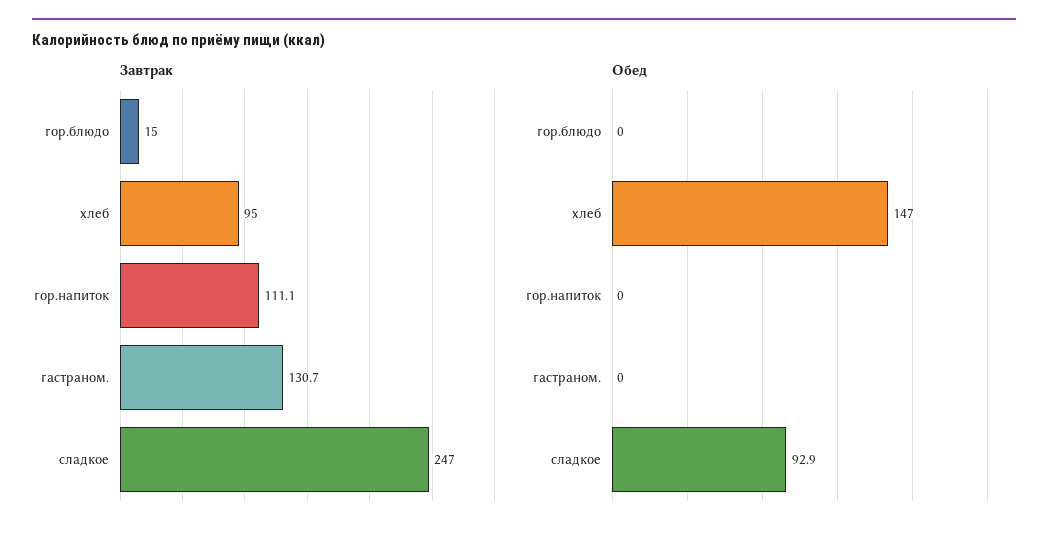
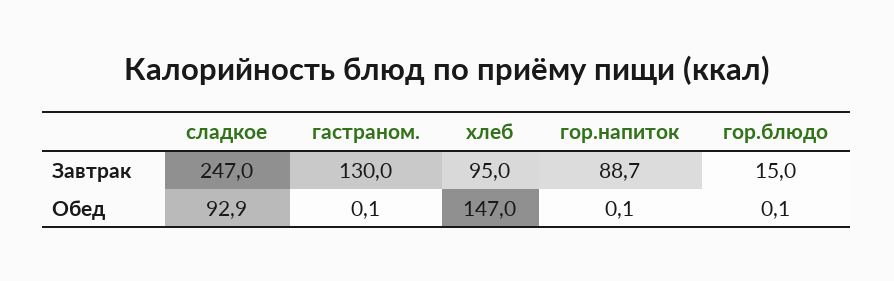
Завтрак, гор.напиток: 111.1 -> 88.7
Завтрак, гастраном.: 130.7 -> 130
Обед, гор.блюдо: 0 -> 0.1
Обед, гор.напиток: 0 -> 0.1
Обед, гастраном.: 0 -> 0.1

